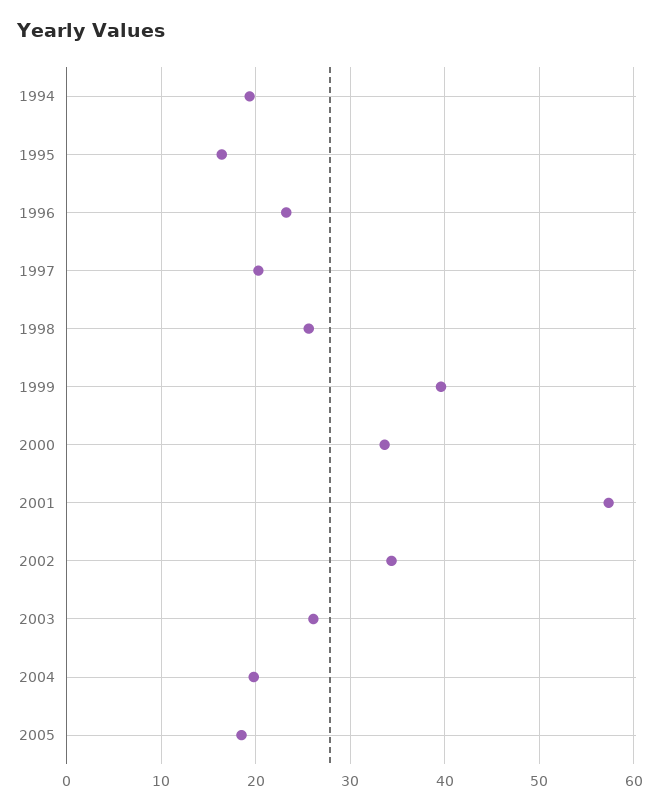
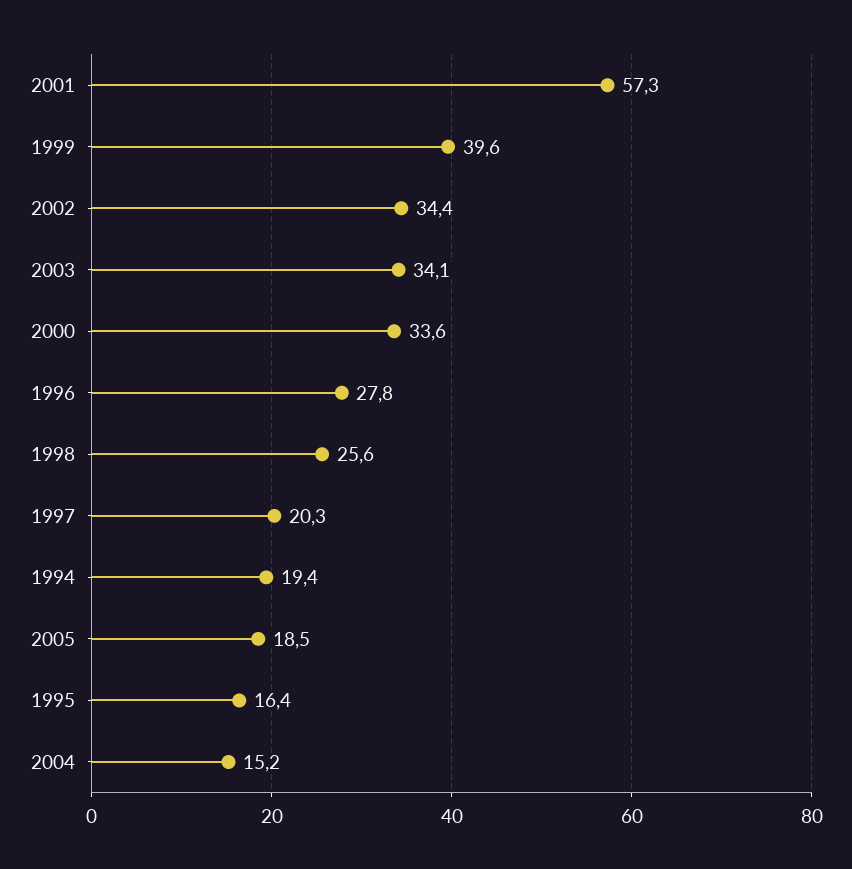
1996: 23 -> 27.8
2003: 26 -> 34.1
2004: 20 -> 15.2

